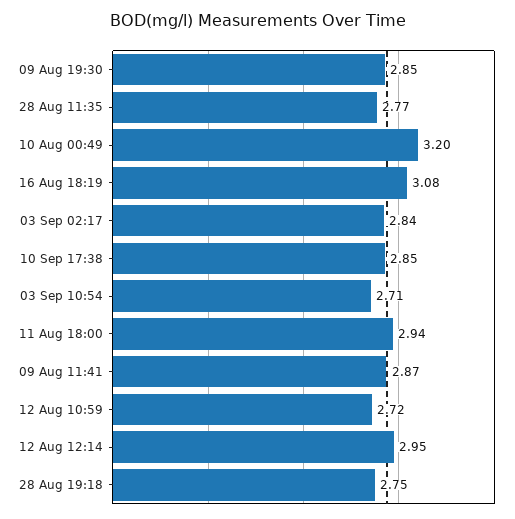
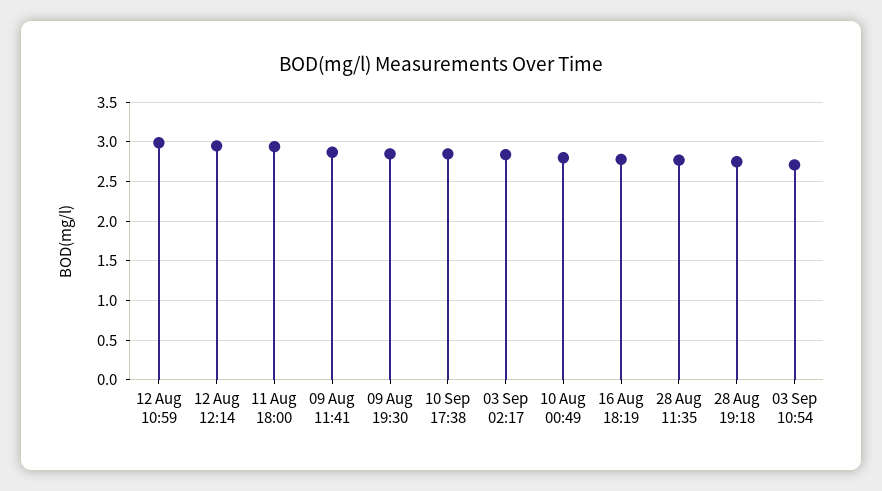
10 Aug 00:49: 3.2 -> 2.8
16 Aug 18:19: 3.08 -> 2.8
12 Aug 10:59: 2.72 -> 3

